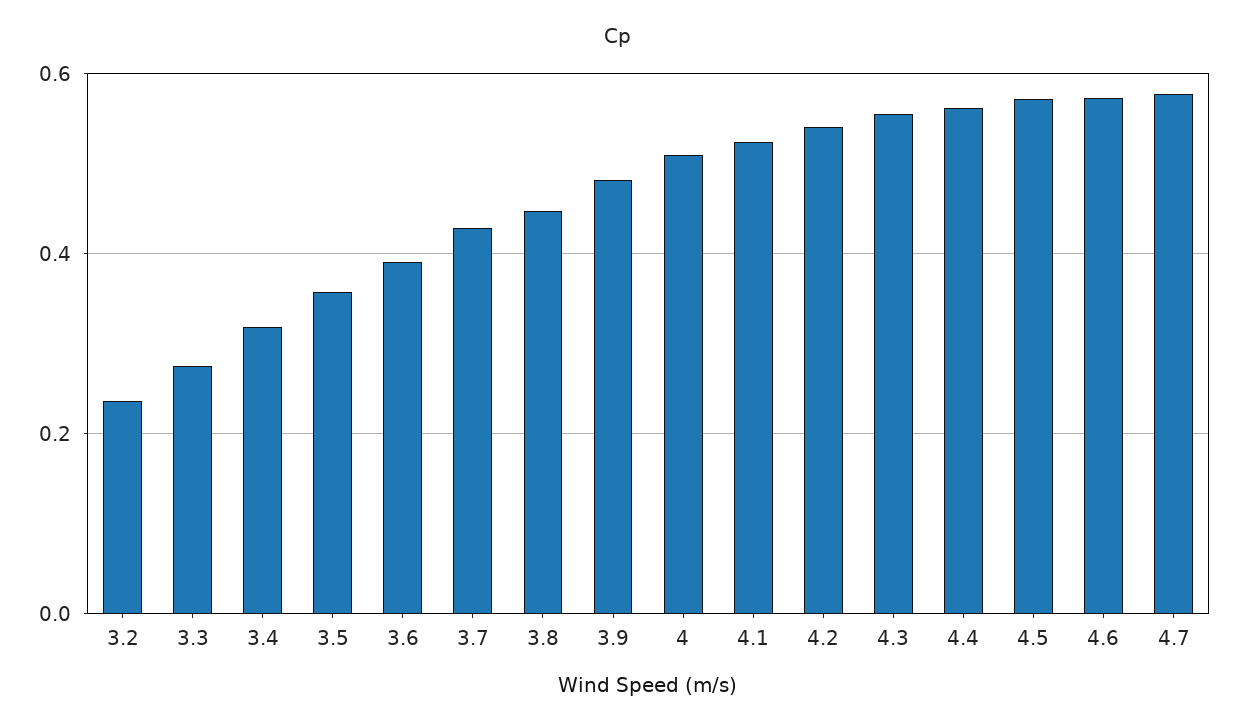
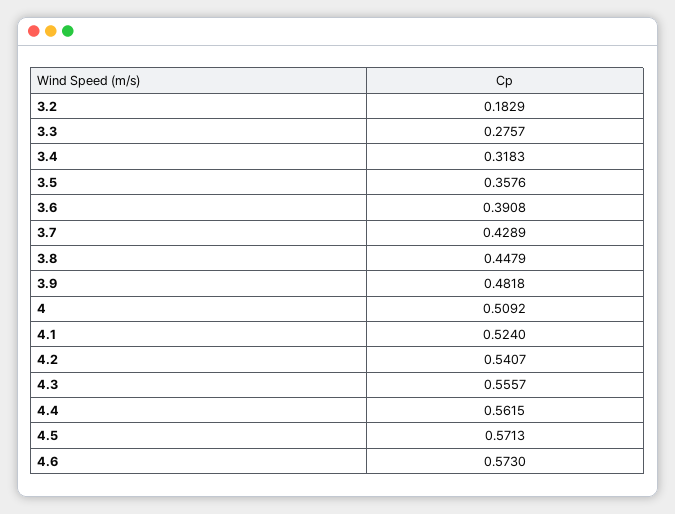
3.2: 0.24 -> 0.1829
4.7: 0.58 -> none

